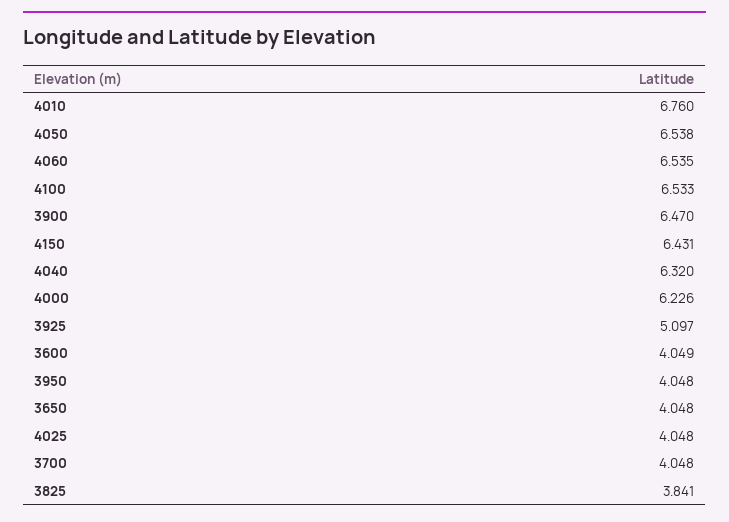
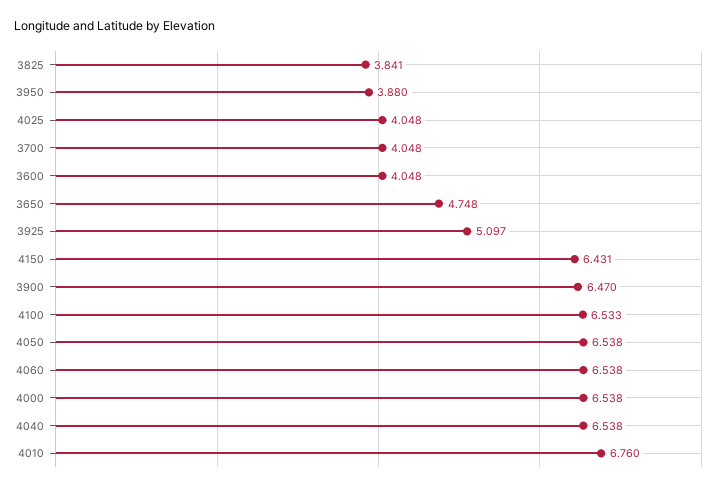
4060: 6.535 -> 6.538
4040: 6.32 -> 6.538
4000: 6.226 -> 6.538
3600: 4.049 -> 4.048
3950: 4.048 -> 3.88
3650: 4.048 -> 4.748

